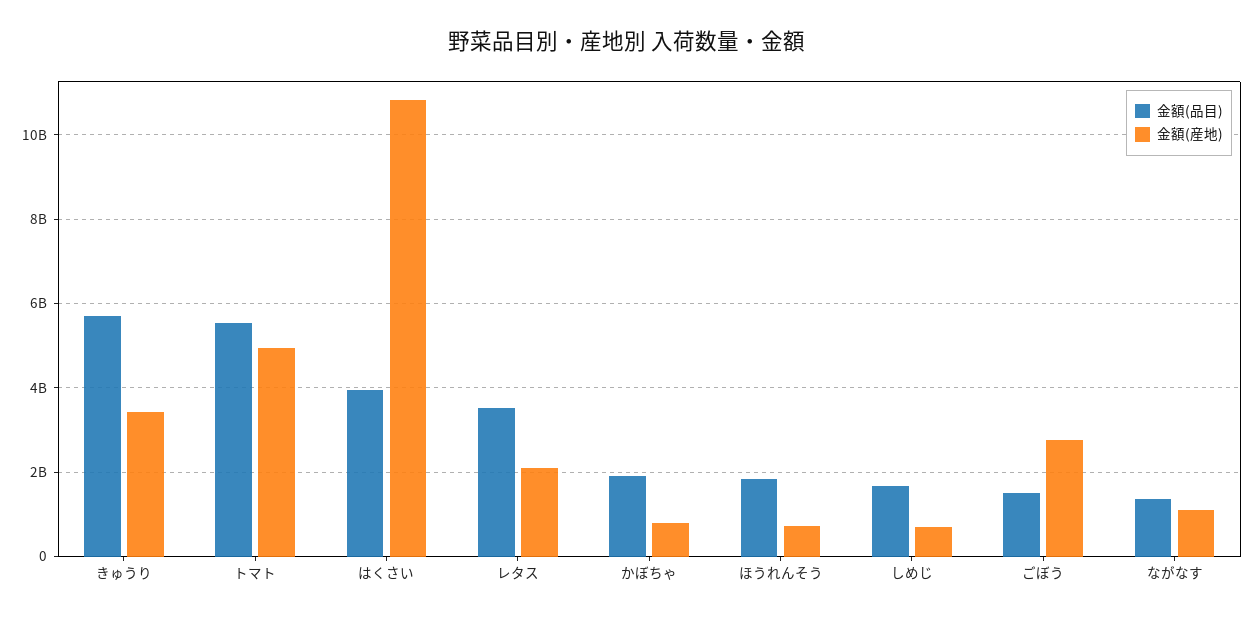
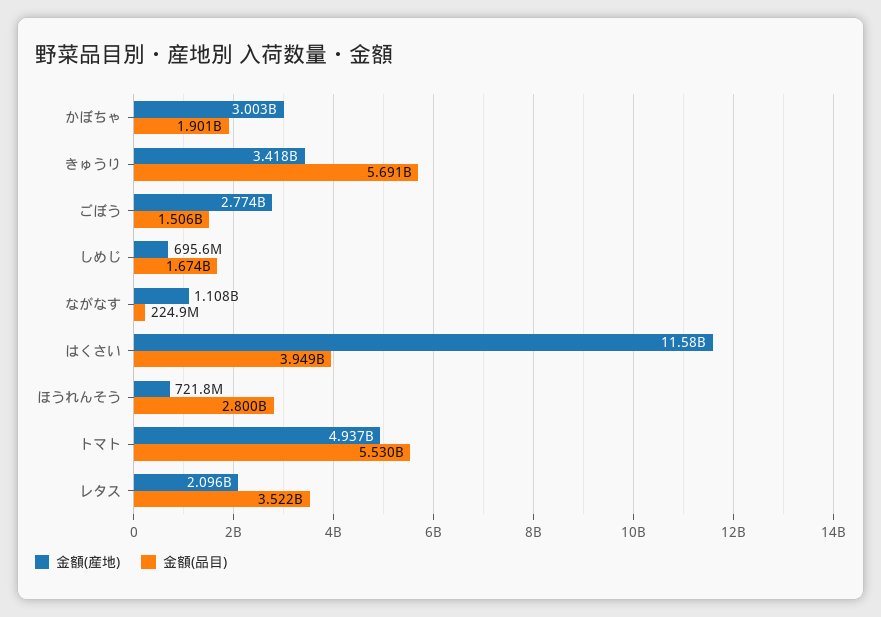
金額(産地), はくさい: 10800000000 -> 11580000000
金額(産地), かぼちゃ: 800000000 -> 3003000000
金額(品目), ほうれんそう: 1800000000 -> 2800000000
金額(品目), ながなす: 1400000000 -> 224900000

